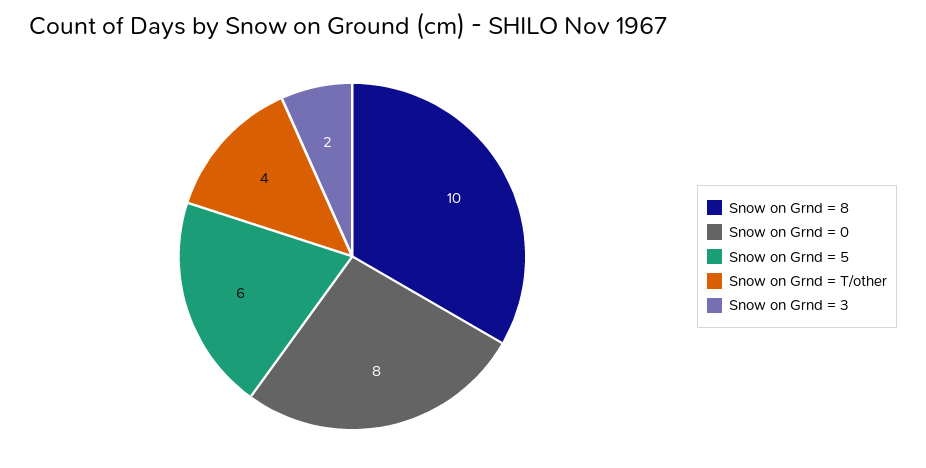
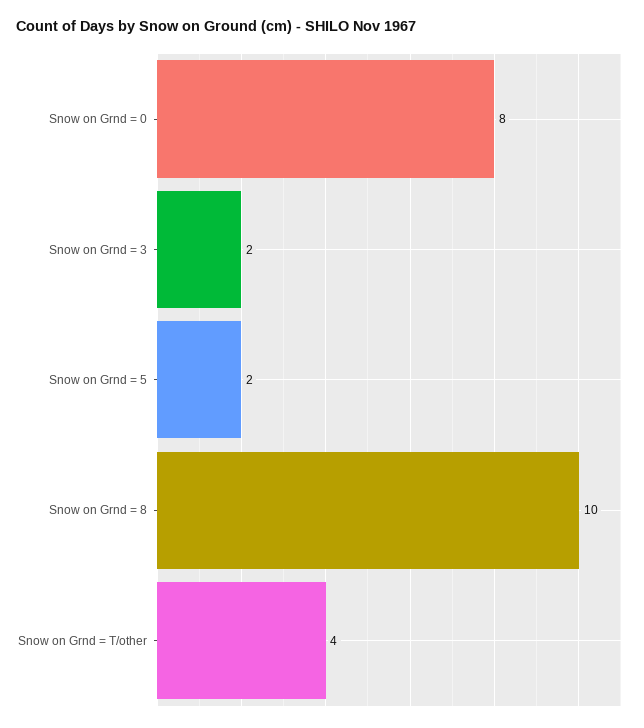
Snow on Grnd = 5: 6 -> 2

